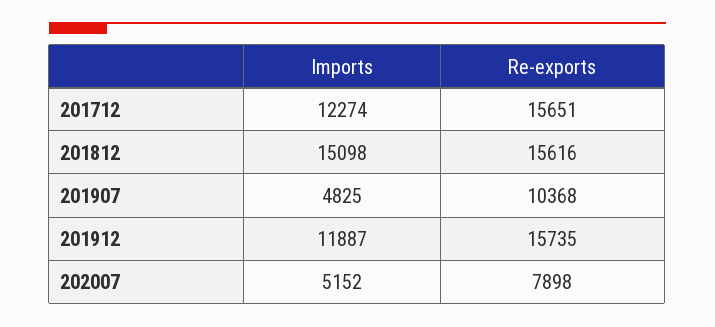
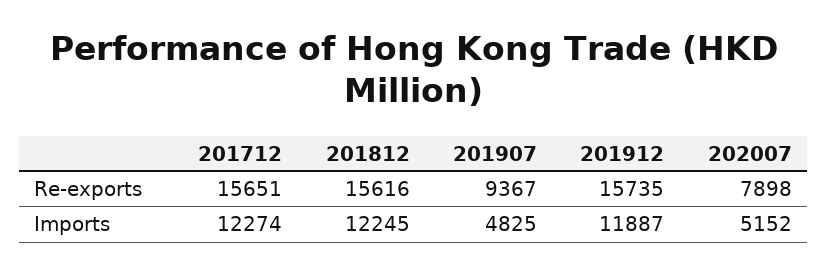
Imports, 201812: 15098 -> 12245
Re-exports, 201907: 10368 -> 9367

